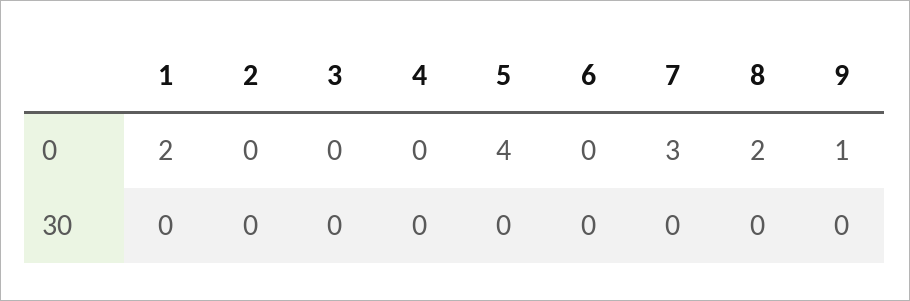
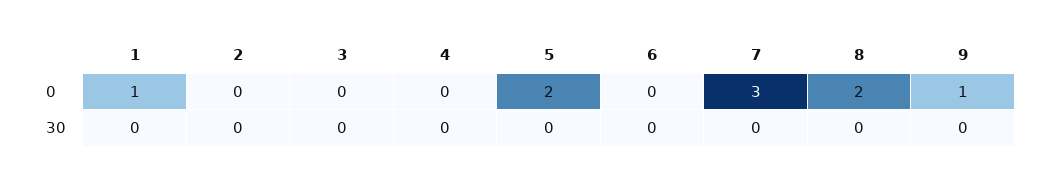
1, 0: 2 -> 1
5, 0: 4 -> 2

